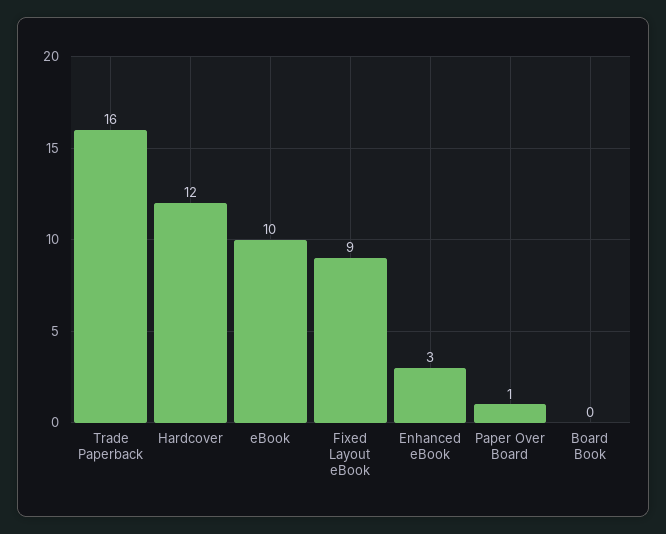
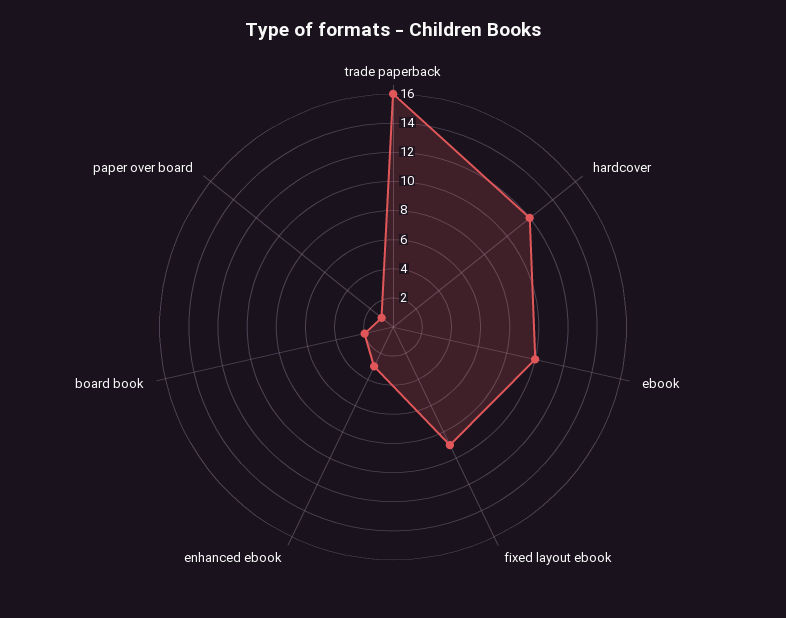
Board Book: 0 -> 2

